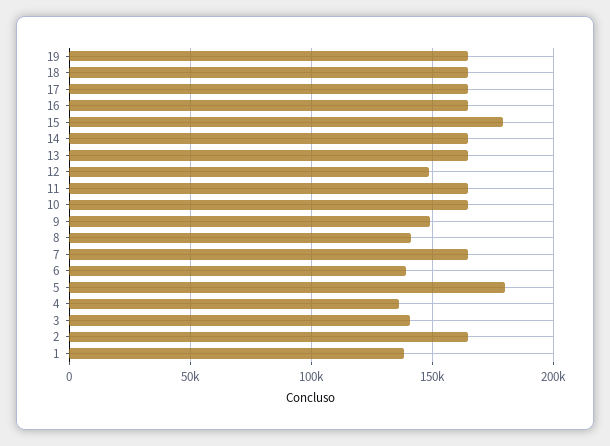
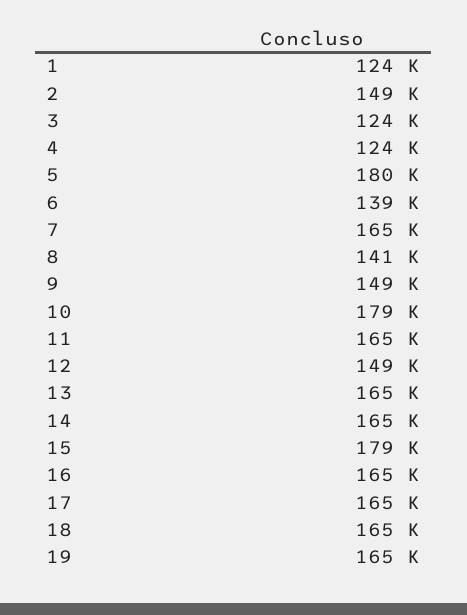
10: 165000 -> 179000
4: 135000 -> 124000
3: 140000 -> 124000
2: 165000 -> 149000
1: 140000 -> 124000

